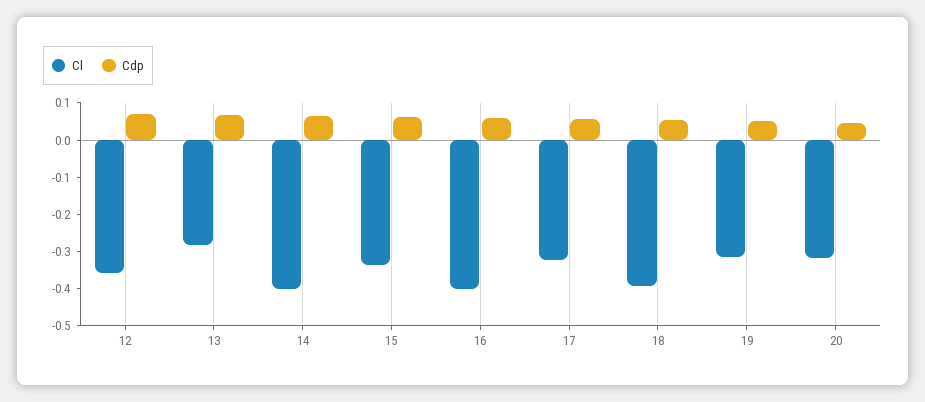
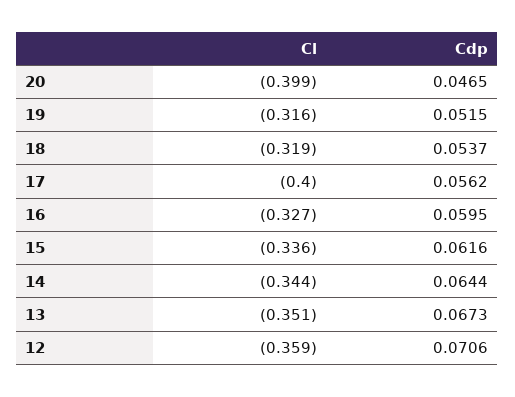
Cl, 13: -0.275 -> -0.351
Cl, 14: -0.4 -> -0.344
Cl, 16: -0.4 -> -0.327
Cl, 17: -0.325 -> -0.4
Cl, 18: -0.4 -> -0.319
Cl, 20: -0.325 -> -0.399

